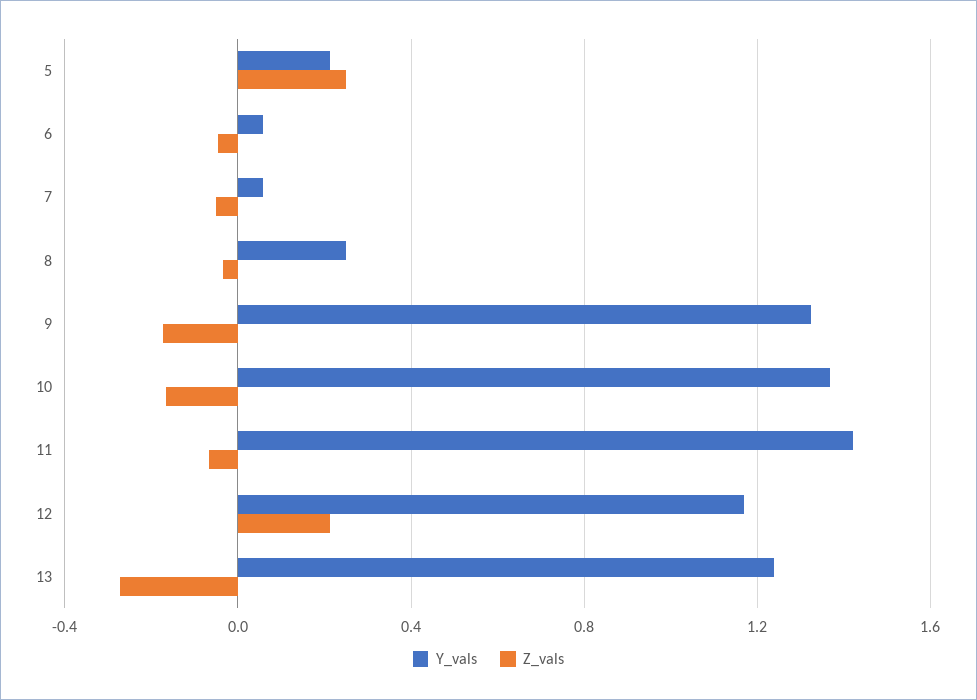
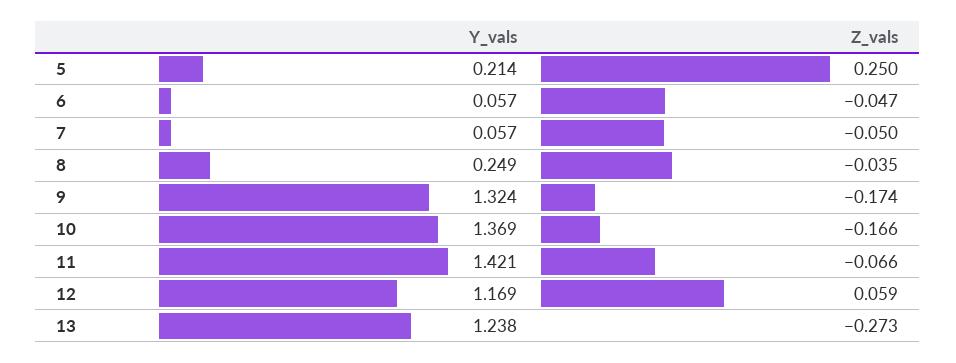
Z_vals, 12: 0.2 -> 0.059

